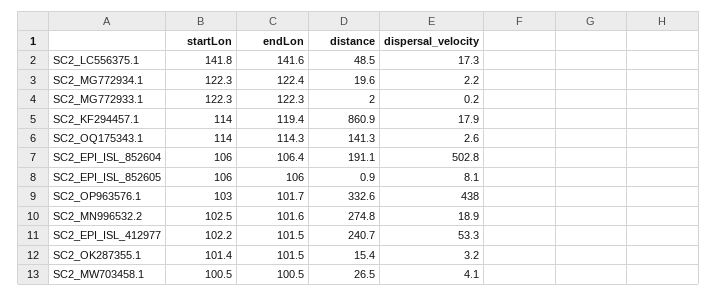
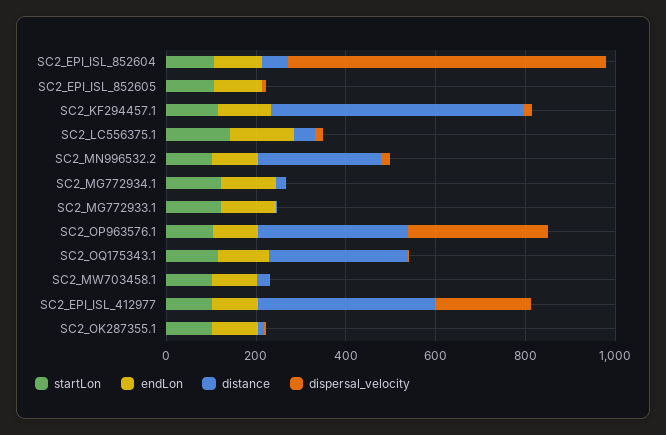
distance, SC2_KF294457.1: 860.9 -> 550
distance, SC2_OQ175343.1: 141.3 -> 300
distance, SC2_EPI_ISL_852604: 191.1 -> 50
dispersal_velocity, SC2_EPI_ISL_852604: 502.8 -> 700
dispersal_velocity, SC2_OP963576.1: 438 -> 300
distance, SC2_EPI_ISL_412977: 240.7 -> 400
dispersal_velocity, SC2_EPI_ISL_412977: 53.3 -> 200

